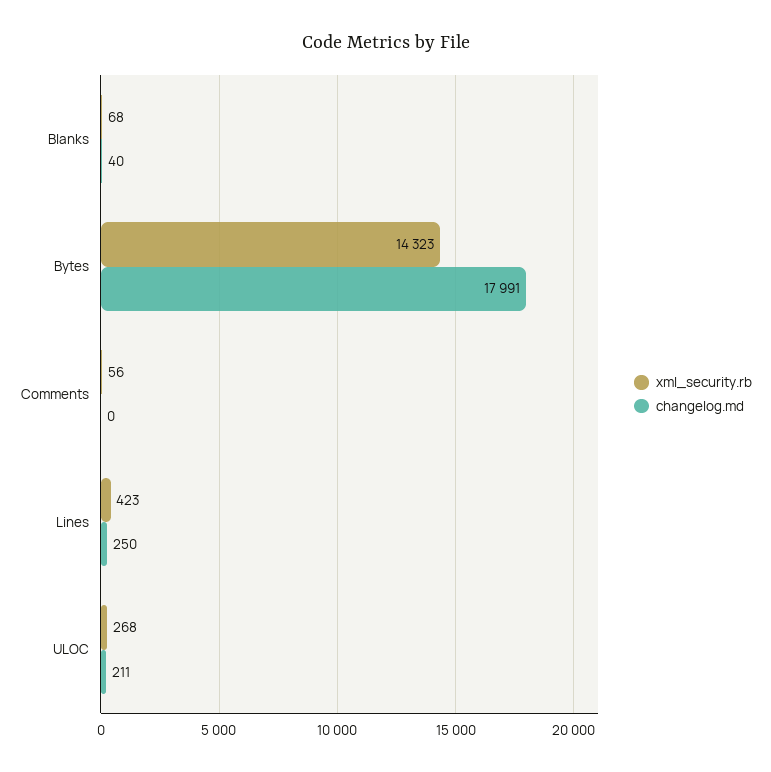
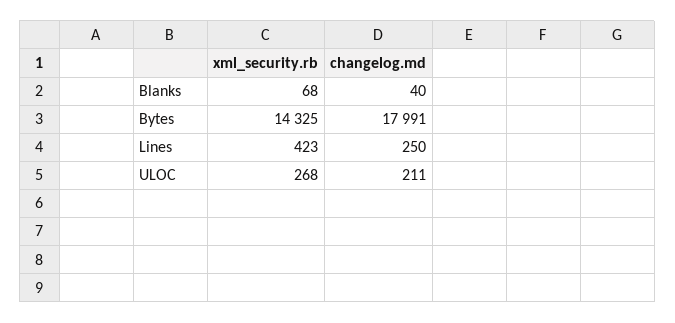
xml_security.rb, Bytes: 14323 -> 14325
xml_security.rb, Comments: 56 -> none
changelog.md, Comments: 0 -> none

